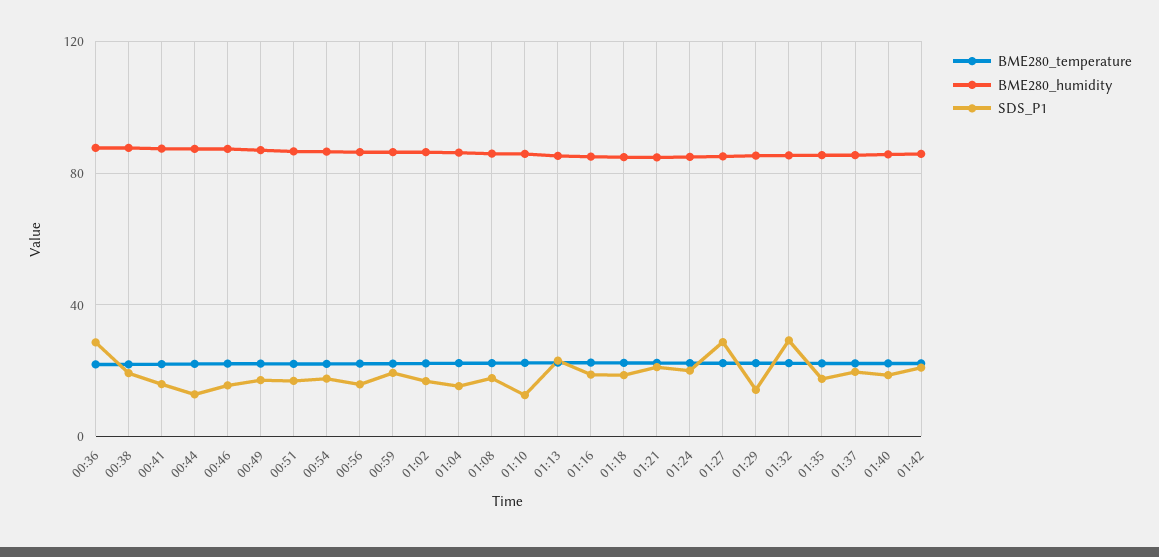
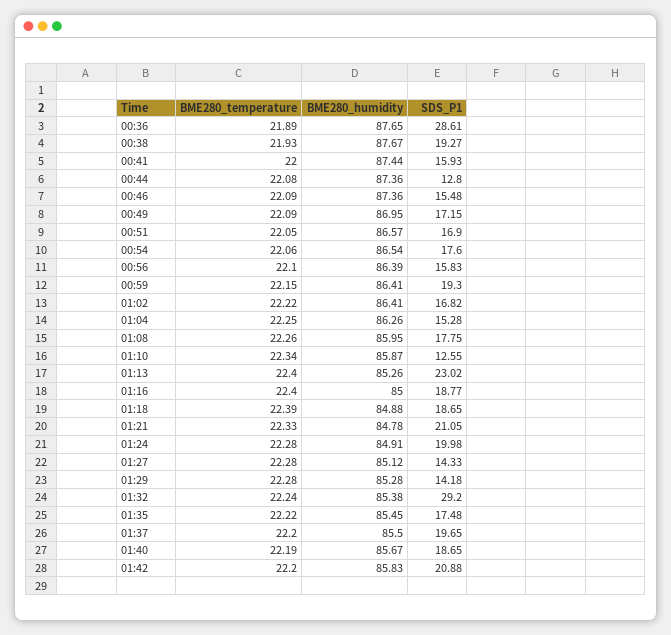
SDS_P1, 01:27: 30 -> 14.33

